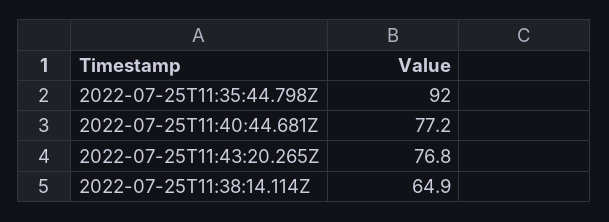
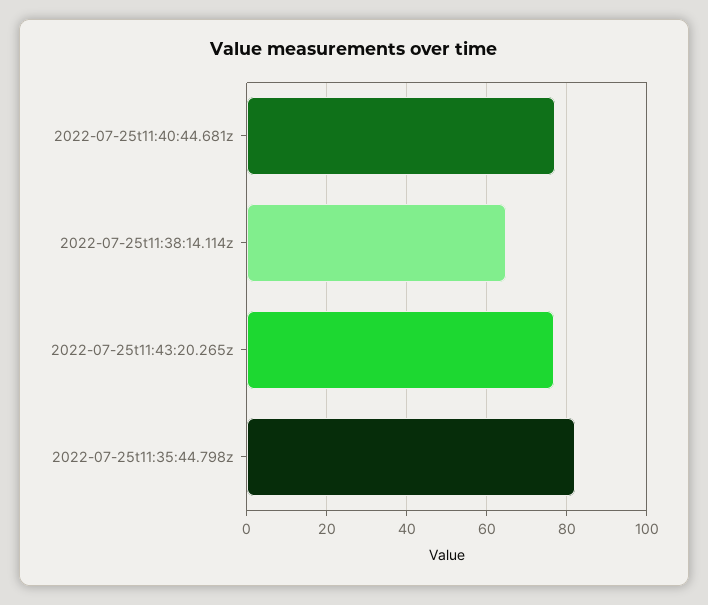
2022-07-25T11:35:44.798Z: 92 -> 82

